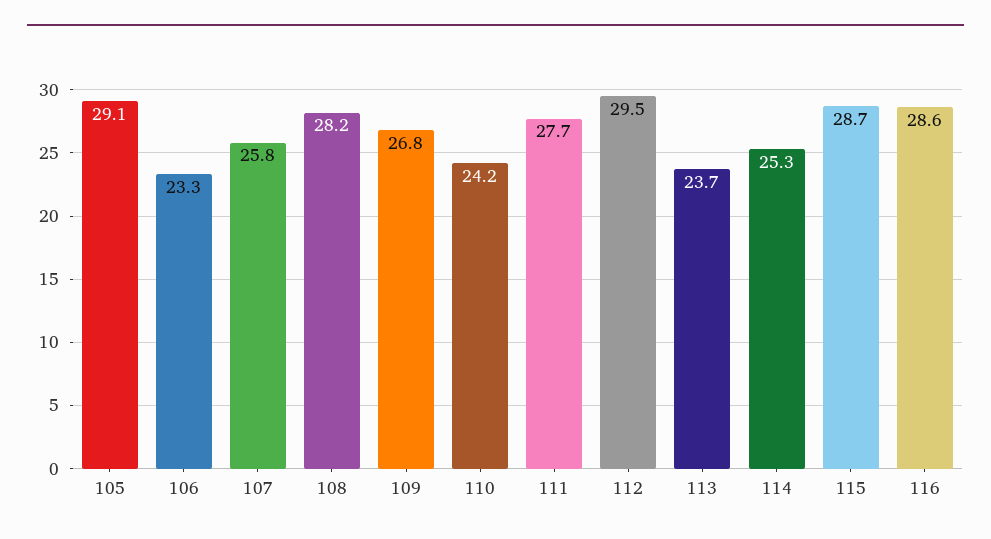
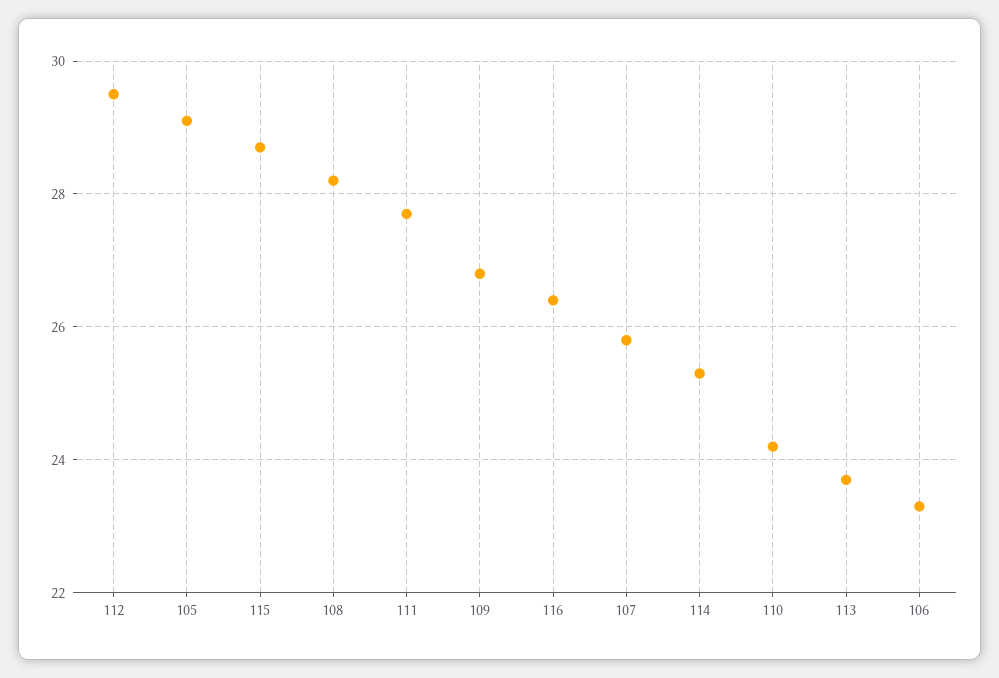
116: 28.6 -> 26.5

